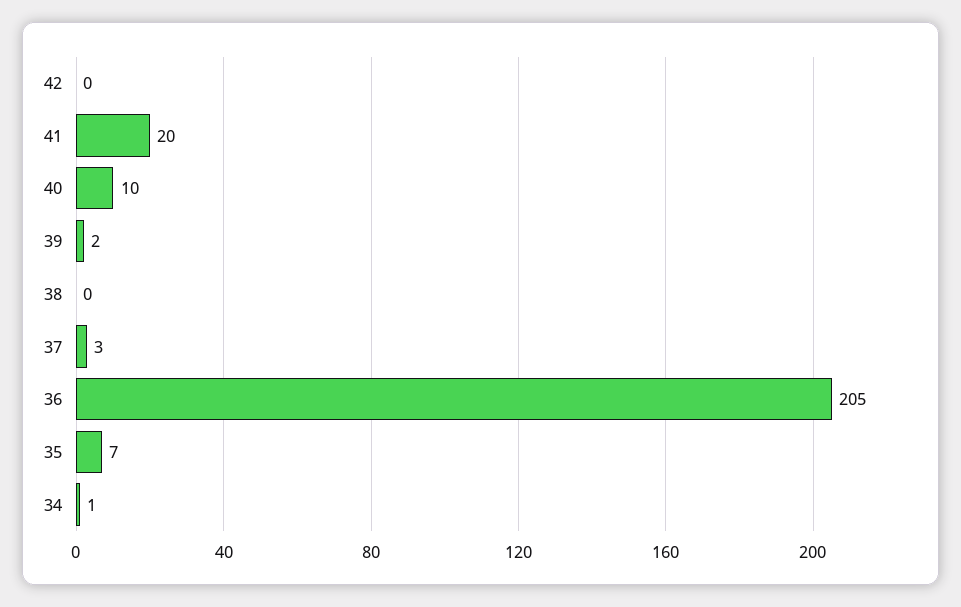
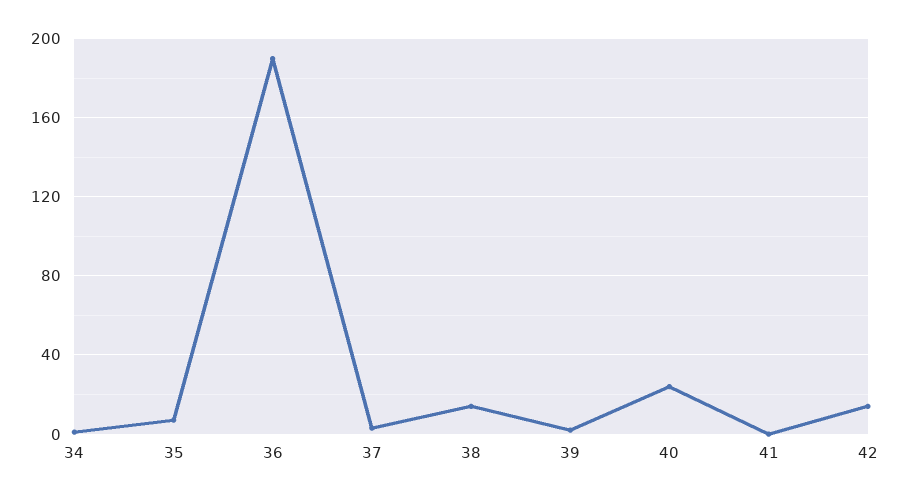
42: 0 -> 15
41: 20 -> 0
40: 10 -> 25
38: 0 -> 15
36: 205 -> 190

